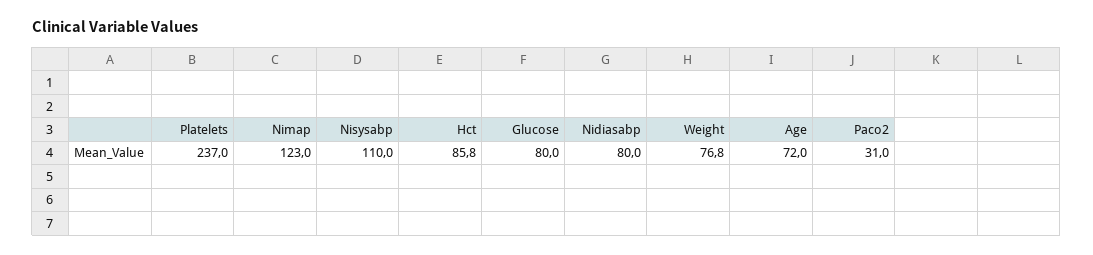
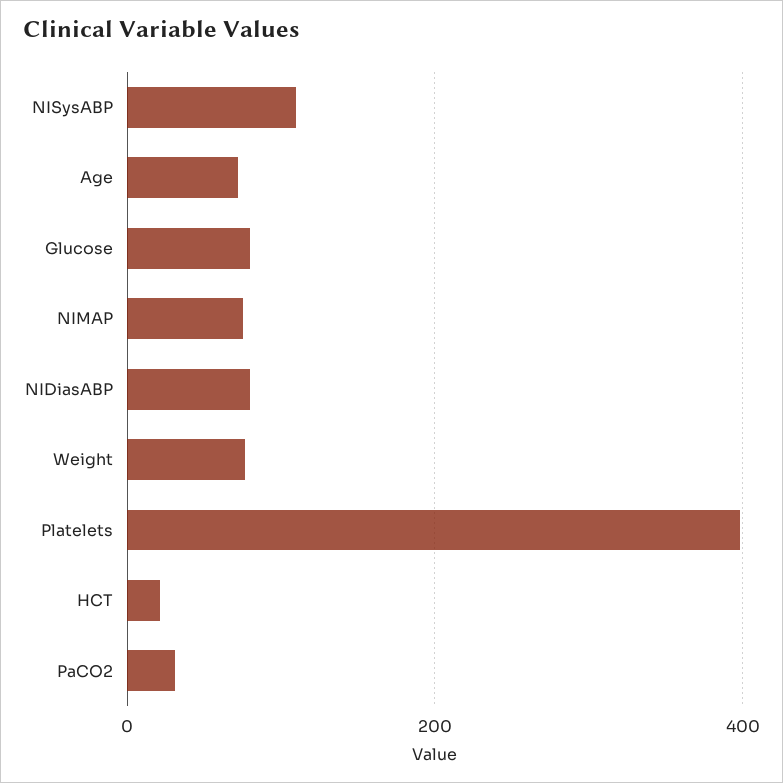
Platelets: 237 -> 400
Nimap: 123 -> 80
Hct: 85.8 -> 20

